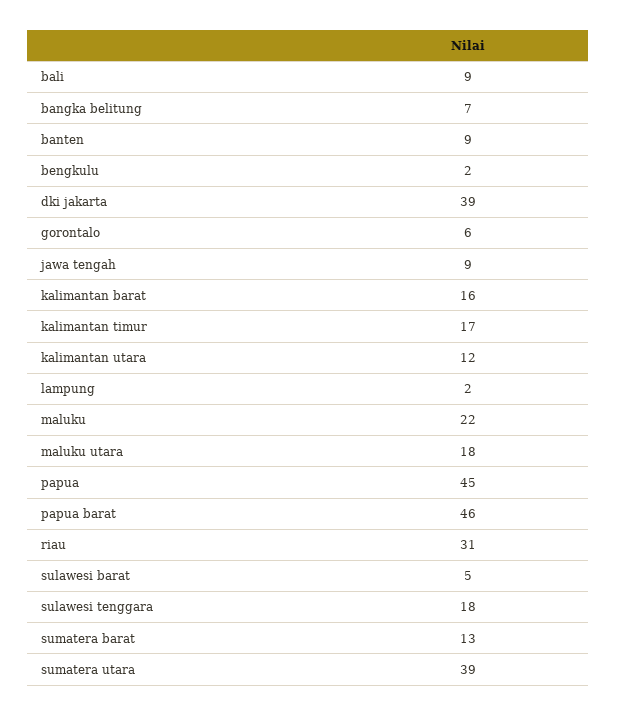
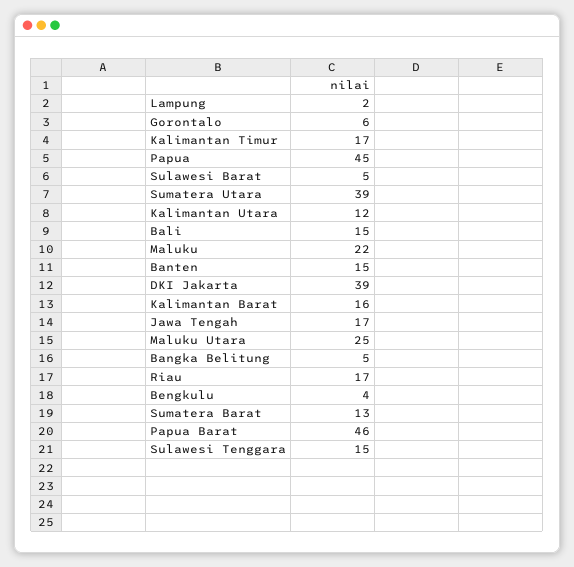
bali: 9 -> 15
bangka belitung: 7 -> 5
banten: 9 -> 15
bengkulu: 2 -> 4
jawa tengah: 9 -> 17
maluku utara: 18 -> 25
riau: 31 -> 17
sulawesi tenggara: 18 -> 15

